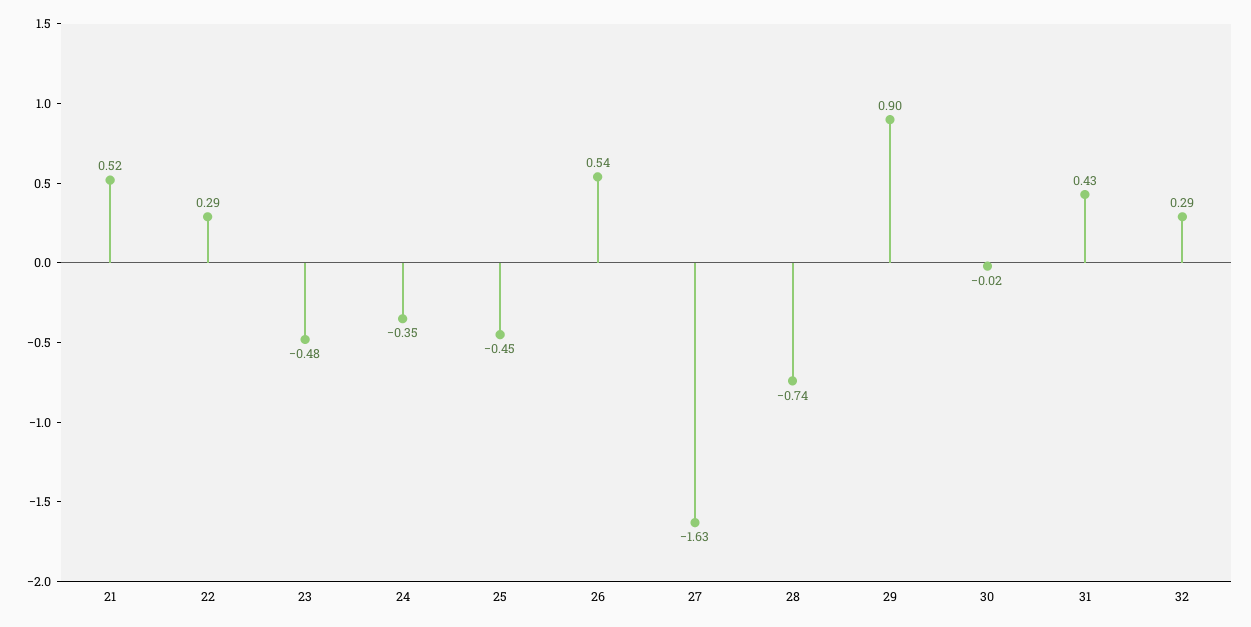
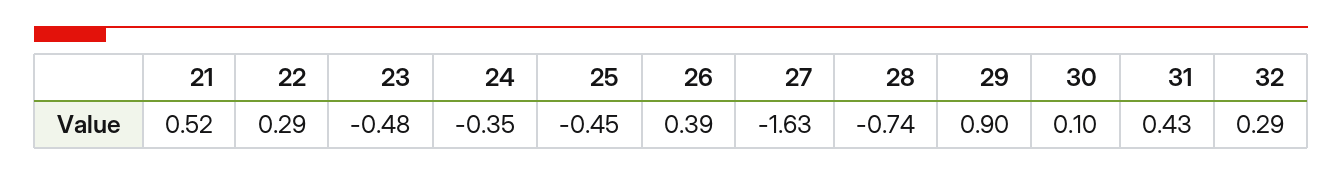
26: 0.54 -> 0.39
30: -0.02 -> 0.1

